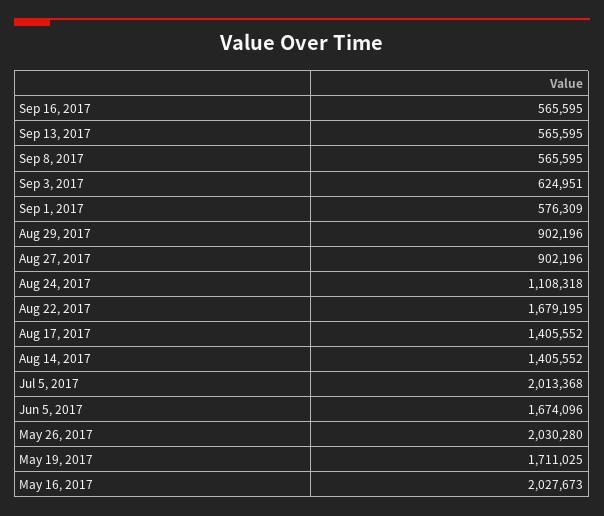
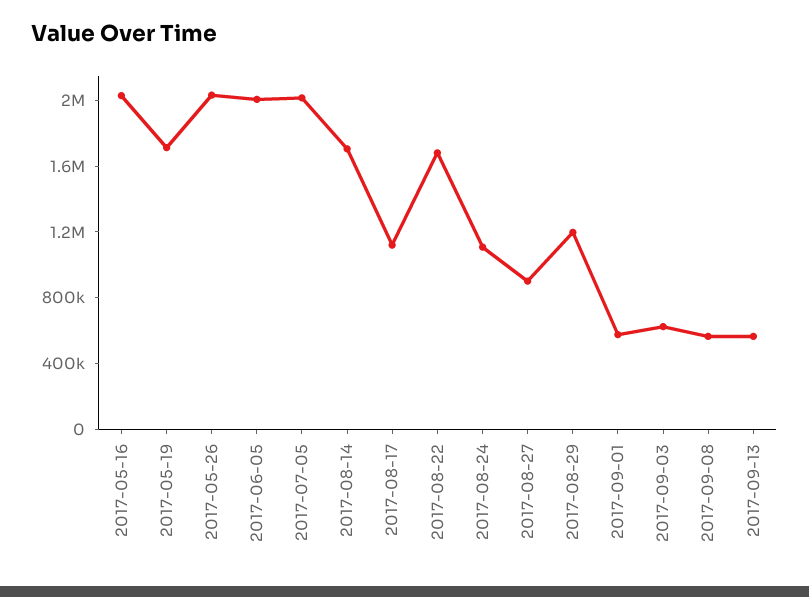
Sep 16, 2017: 565595 -> none
Aug 29, 2017: 902196 -> 1200000
Aug 17, 2017: 1405552 -> 1100000
Aug 14, 2017: 1405552 -> 1700000
Jun 5, 2017: 1674096 -> 2000000

